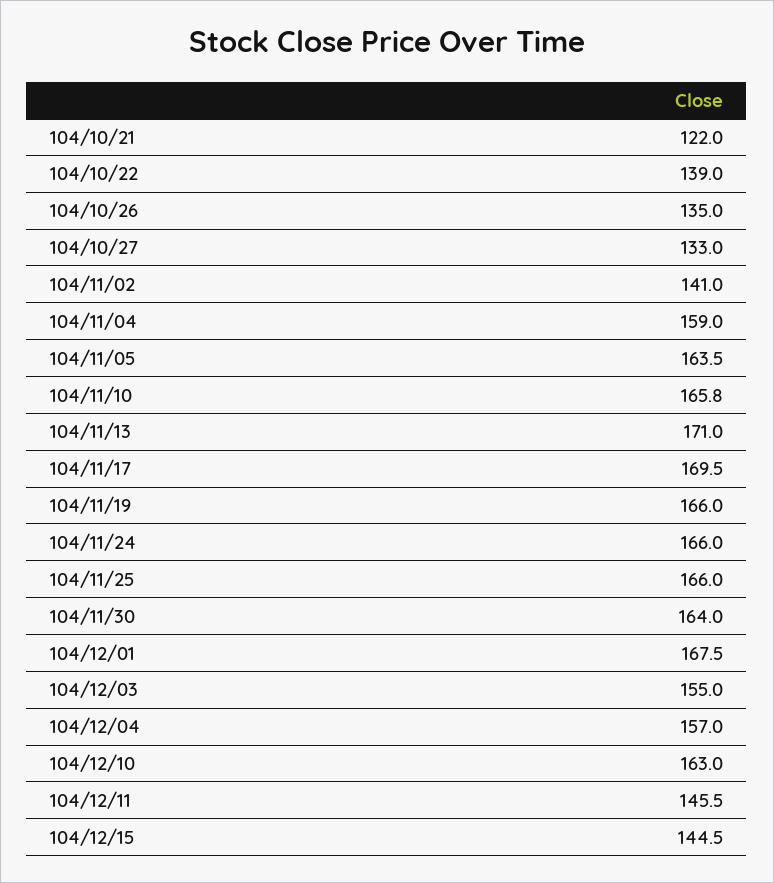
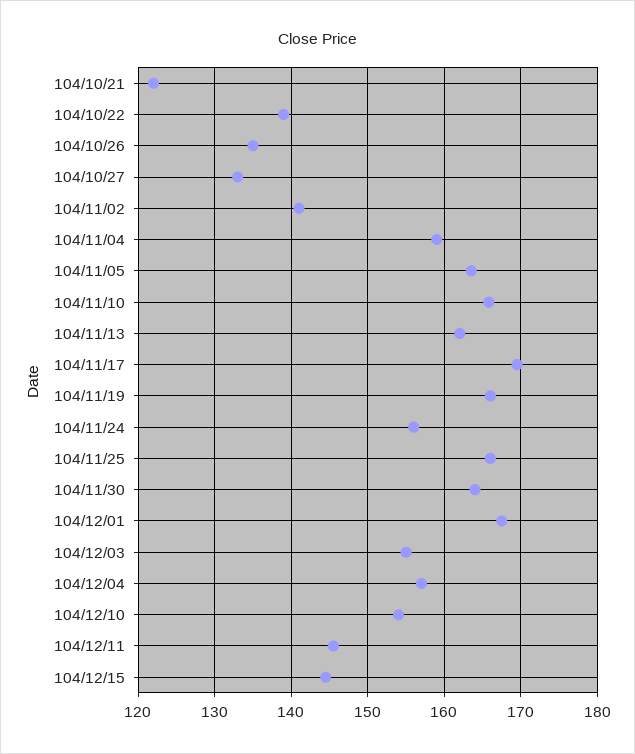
104/11/13: 171 -> 162
104/11/24: 166 -> 156
104/12/10: 163 -> 154

